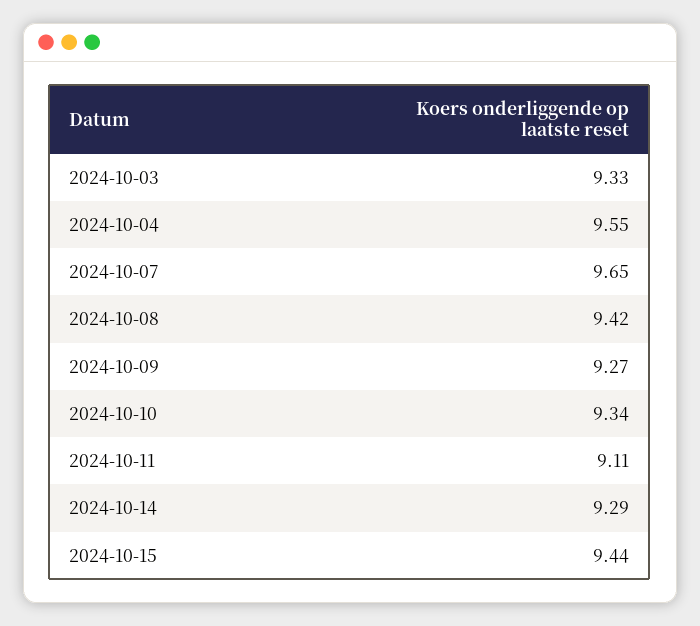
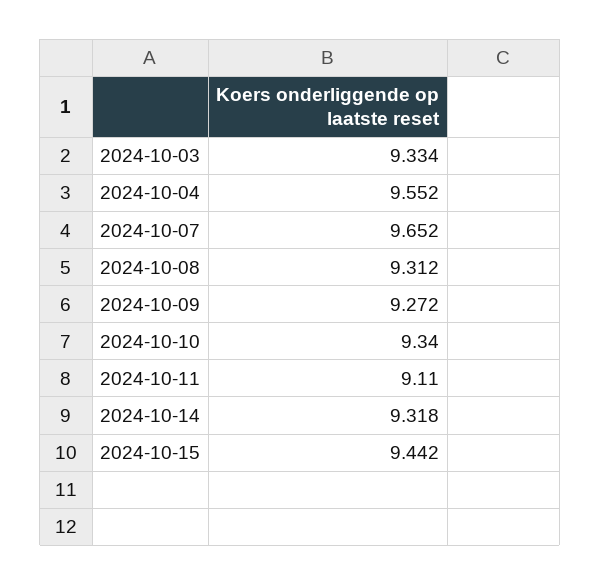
2024-10-08: 9.42 -> 9.312
2024-10-14: 9.29 -> 9.318

